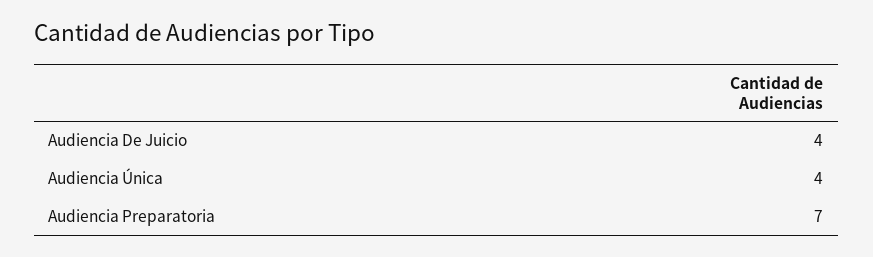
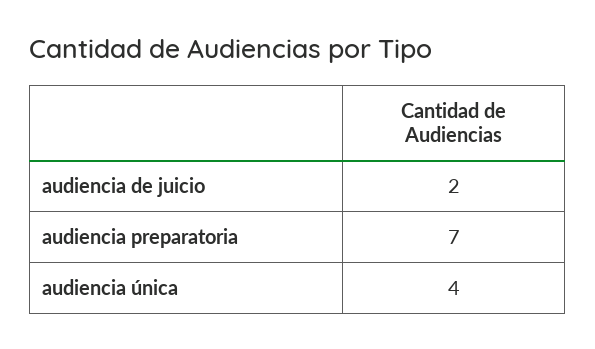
Audiencia De Juicio: 4 -> 2

